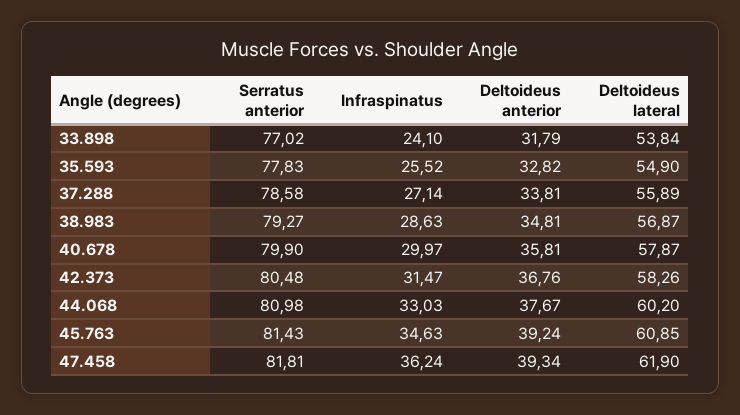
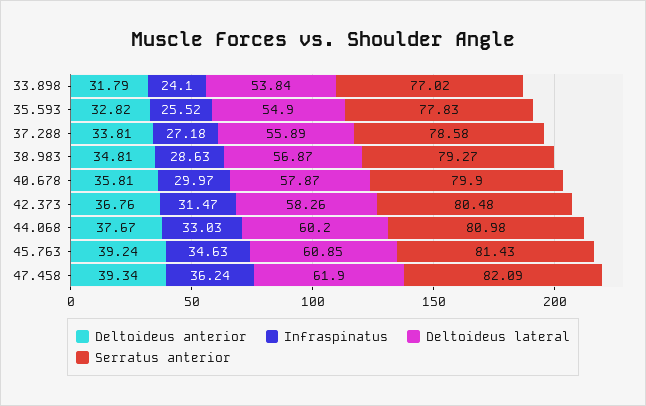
Infraspinatus, 37.288: 27.14 -> 27.18
Serratus anterior, 47.458: 81.81 -> 82.09

